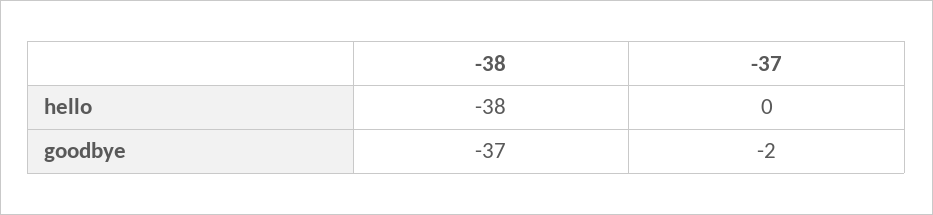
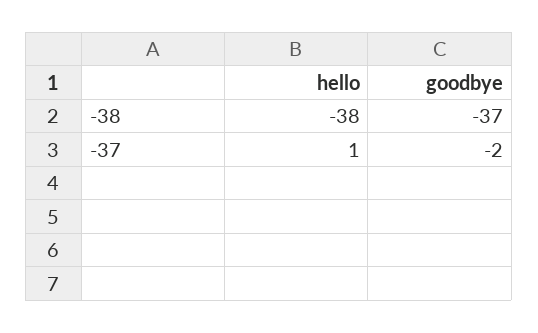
-37, hello: 0 -> 1

